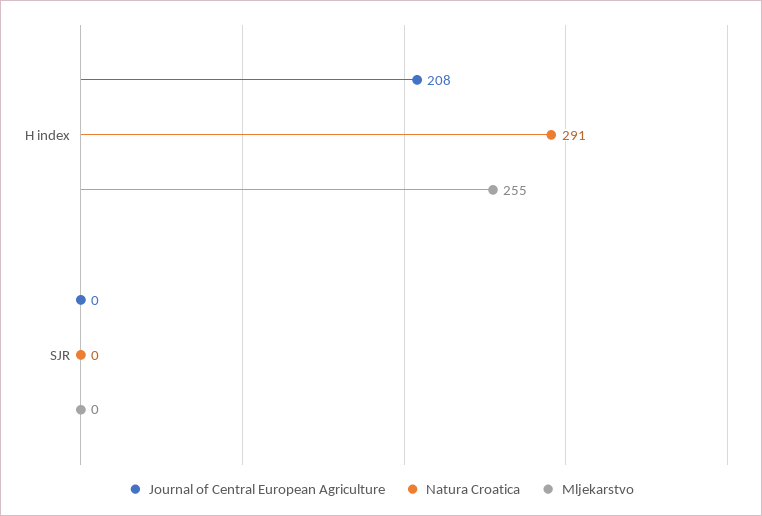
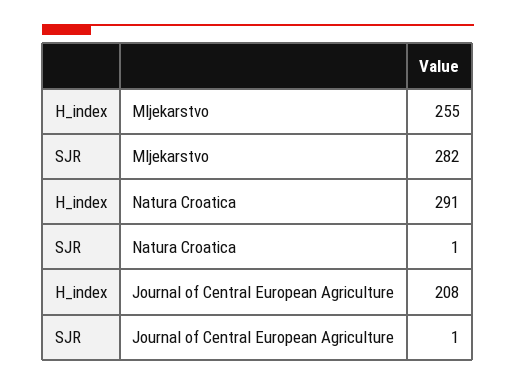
Journal of Central European Agriculture, SJR: 0 -> 1
Natura Croatica, SJR: 0 -> 1
Mljekarstvo, SJR: 0 -> 282

